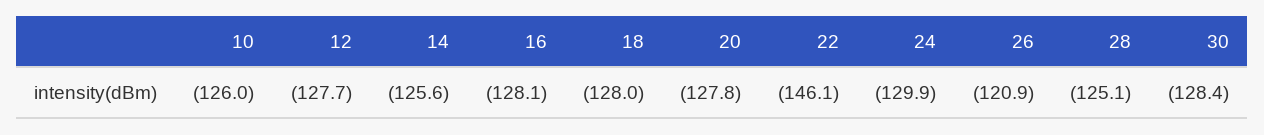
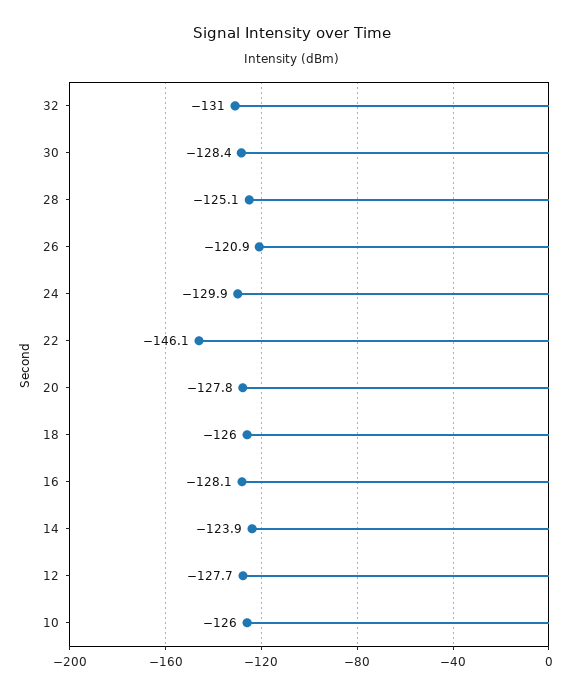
14: -125.6 -> -123.9
18: -128 -> -126
32: none -> -131

